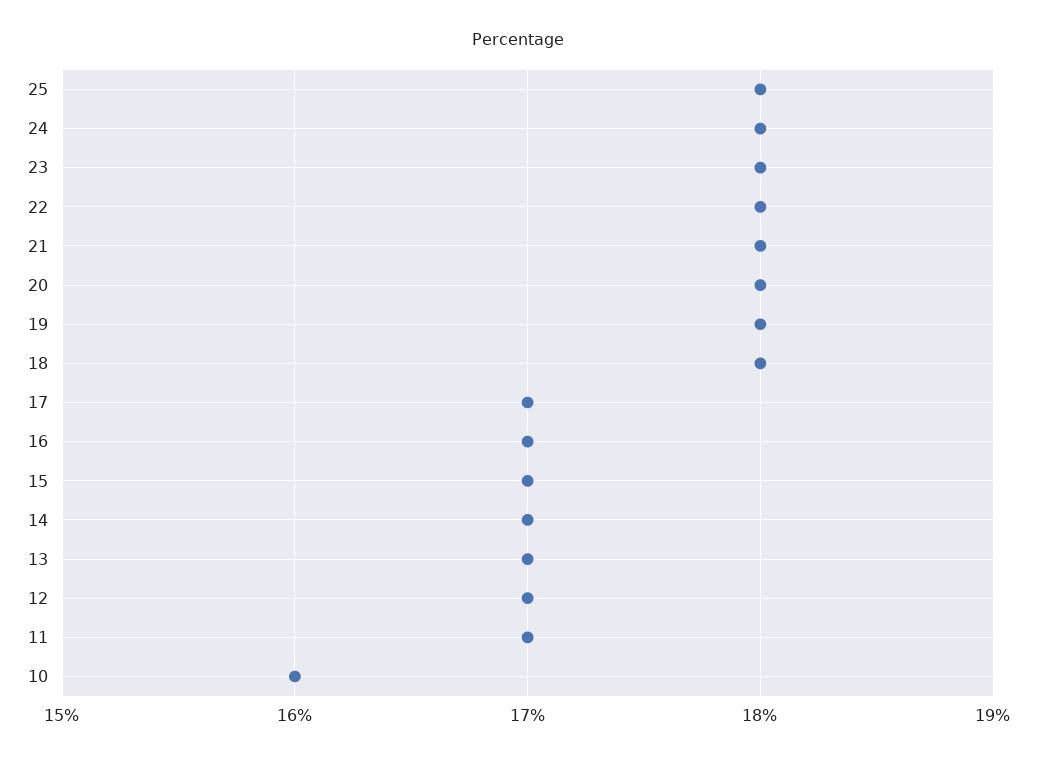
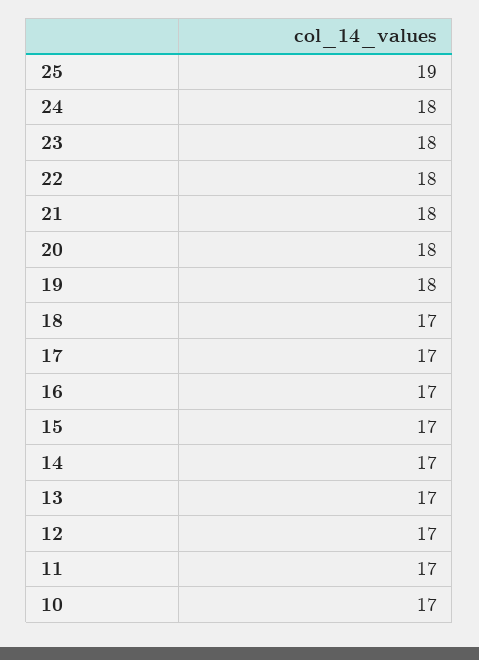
25: 18 -> 19
18: 18 -> 17
10: 16 -> 17

